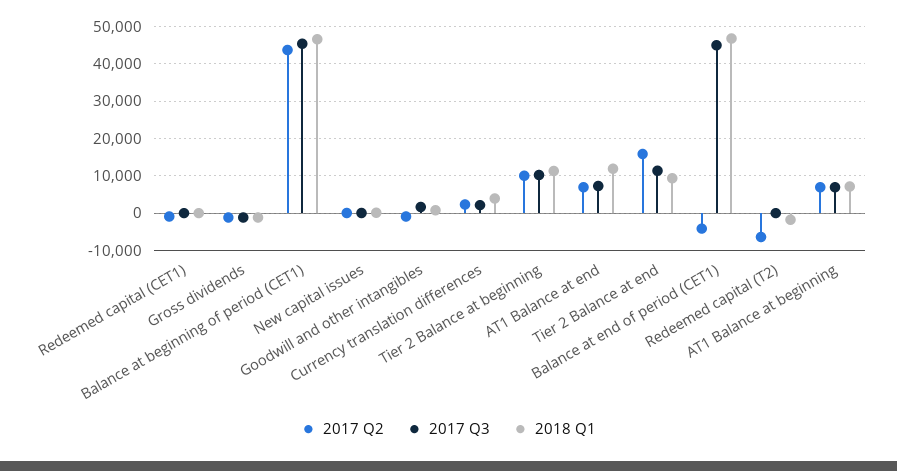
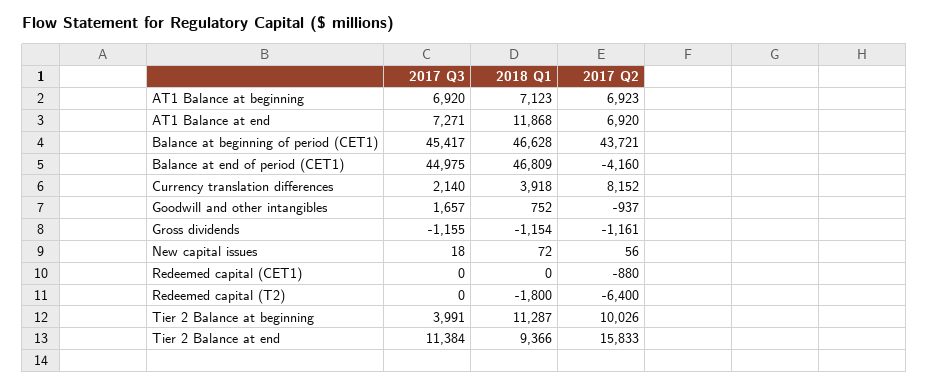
2017 Q2, Currency translation differences: 2000 -> 8152
2017 Q3, Tier 2 Balance at beginning: 10000 -> 3991

